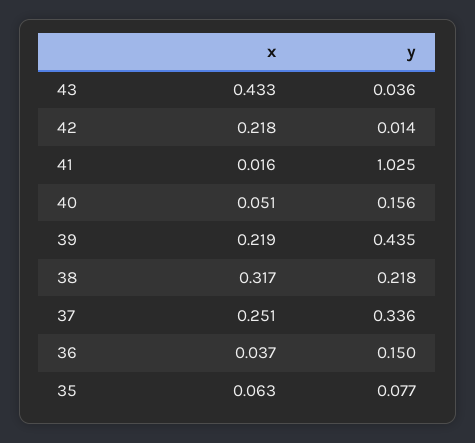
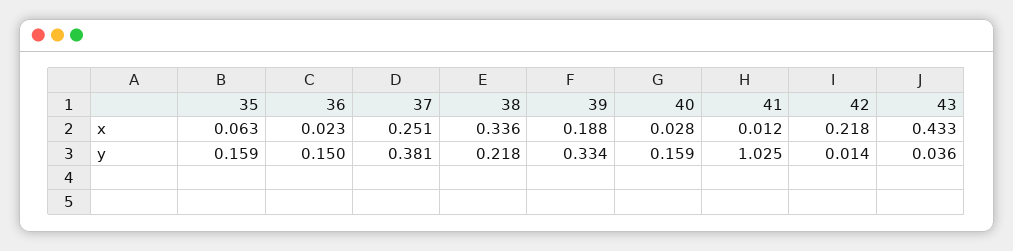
x, 41: 0.016 -> 0.012
x, 40: 0.051 -> 0.028
y, 40: 0.156 -> 0.159
x, 39: 0.219 -> 0.188
y, 39: 0.435 -> 0.334
x, 38: 0.317 -> 0.336
y, 37: 0.336 -> 0.381
x, 36: 0.037 -> 0.023
y, 35: 0.077 -> 0.159

